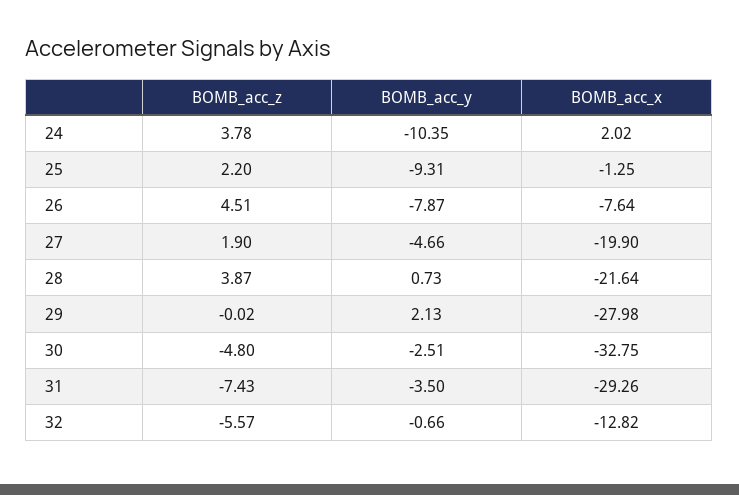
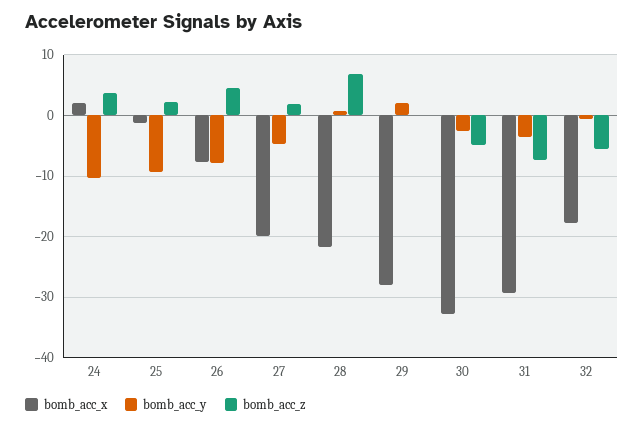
BOMB_acc_z, 28: 3.87 -> 7
BOMB_acc_x, 32: -12.82 -> -18

